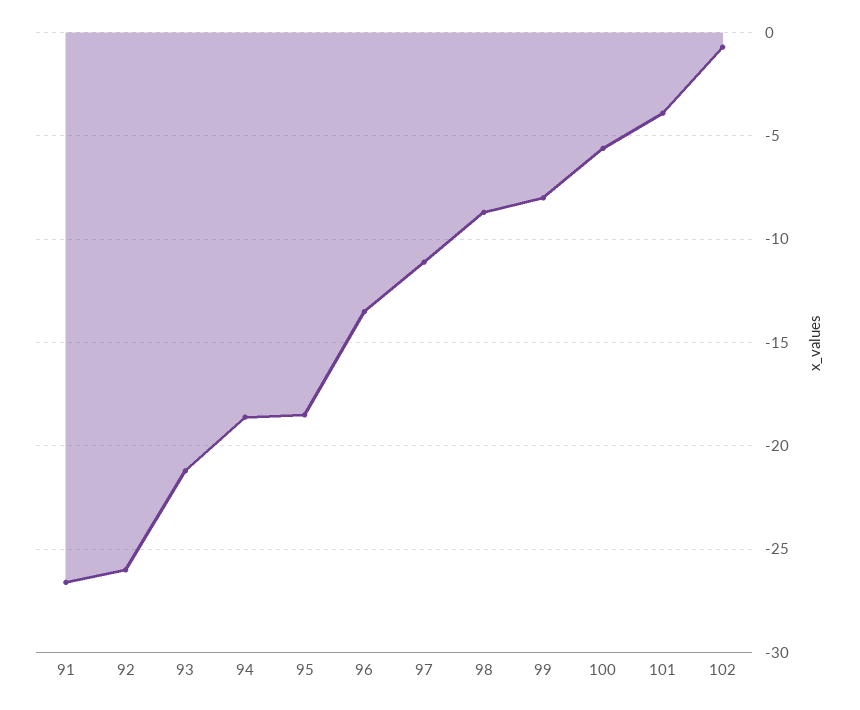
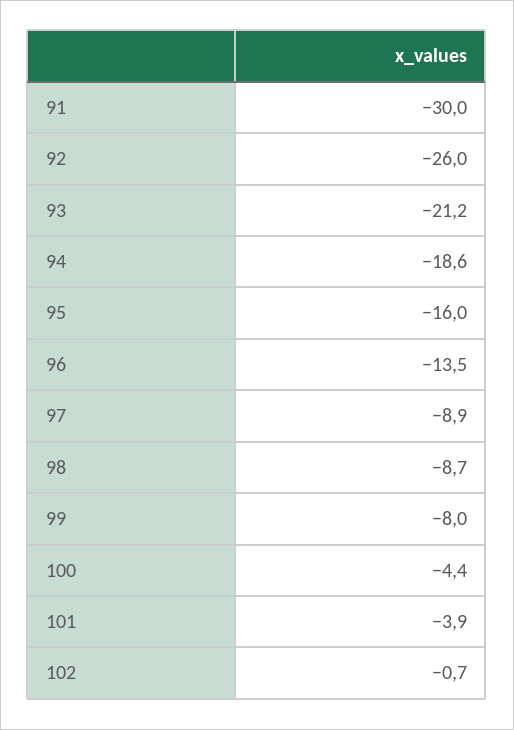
91: -26.5 -> -30
95: -18.5 -> -16
97: -11 -> -8.9
100: -5.5 -> -4.4

